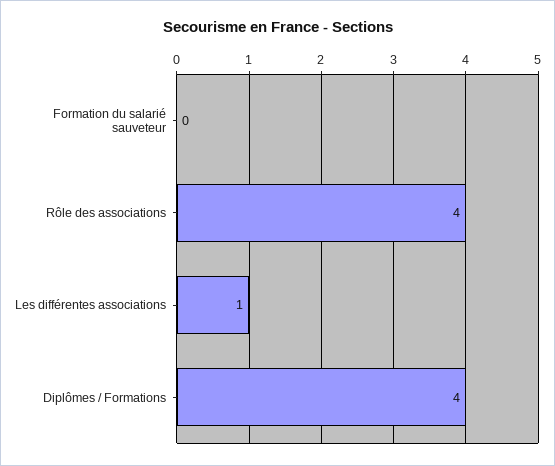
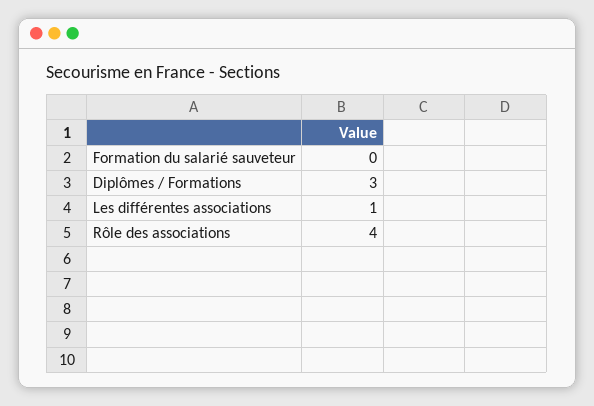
Diplômes / Formations: 4 -> 3

